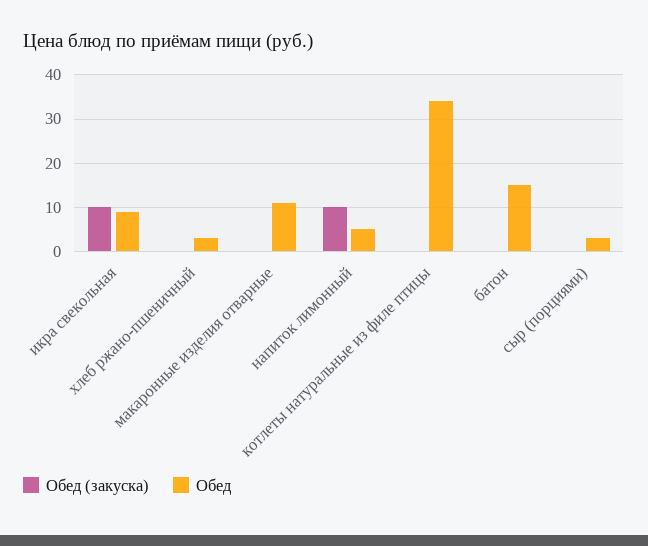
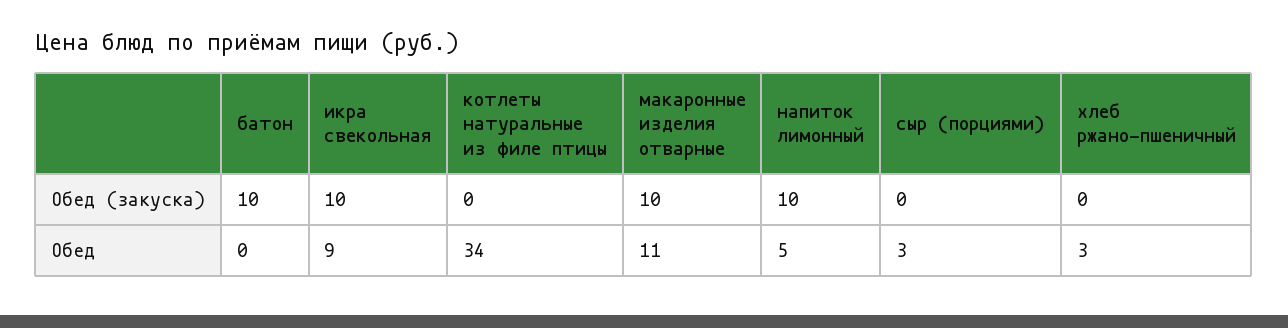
Обед (закуска), макаронные изделия отварные: 0 -> 10
Обед (закуска), батон: 0 -> 10
Обед, батон: 15 -> 0

